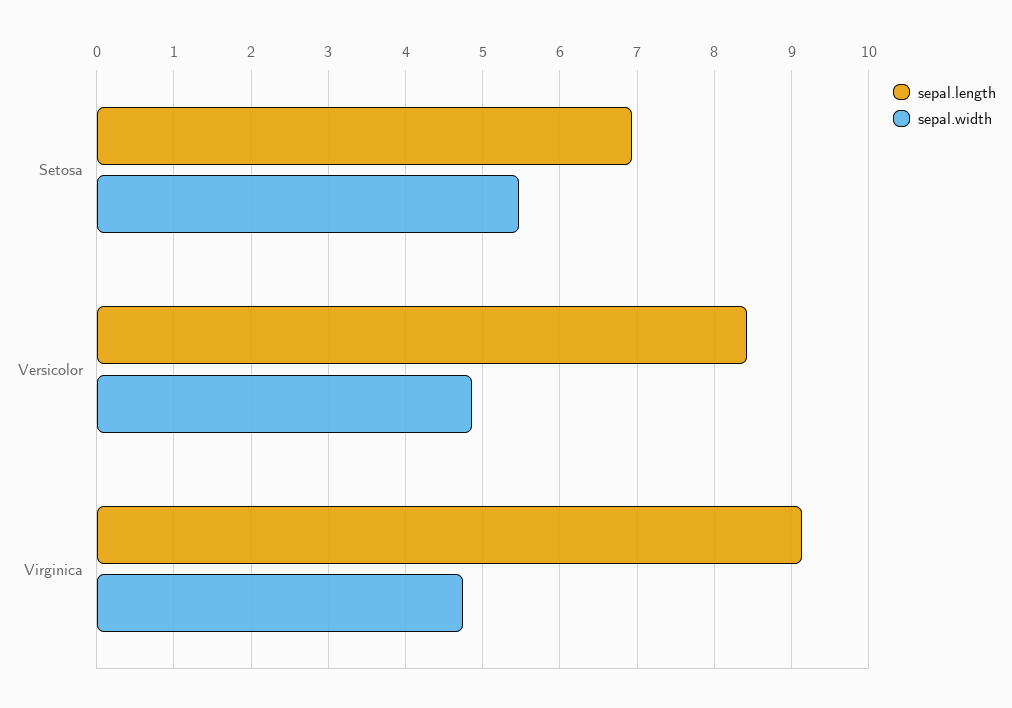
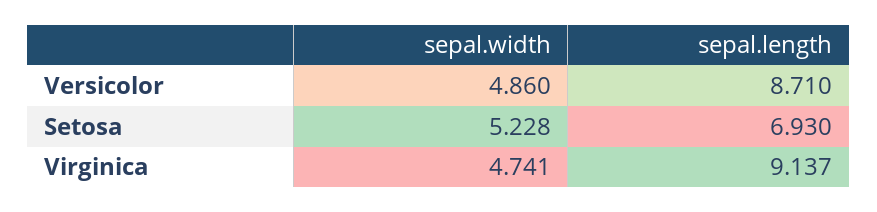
sepal.width, Setosa: 5.5 -> 5.228
sepal.length, Versicolor: 8.4 -> 8.71

